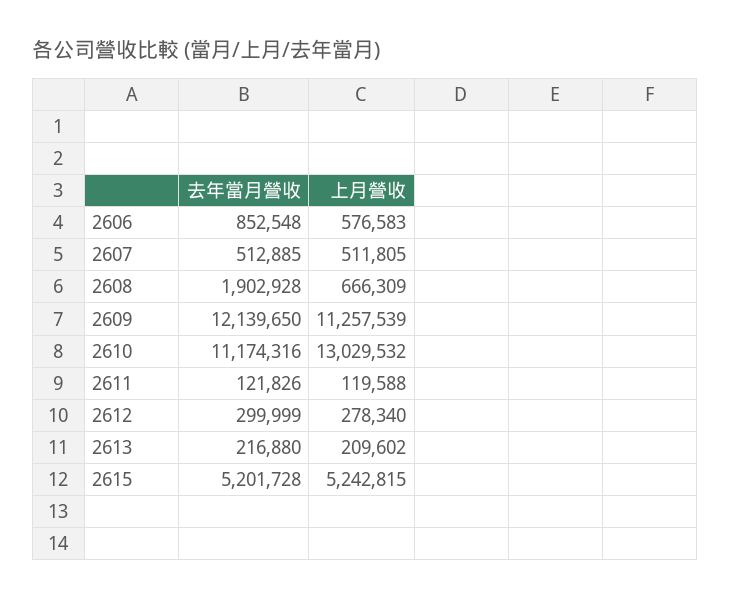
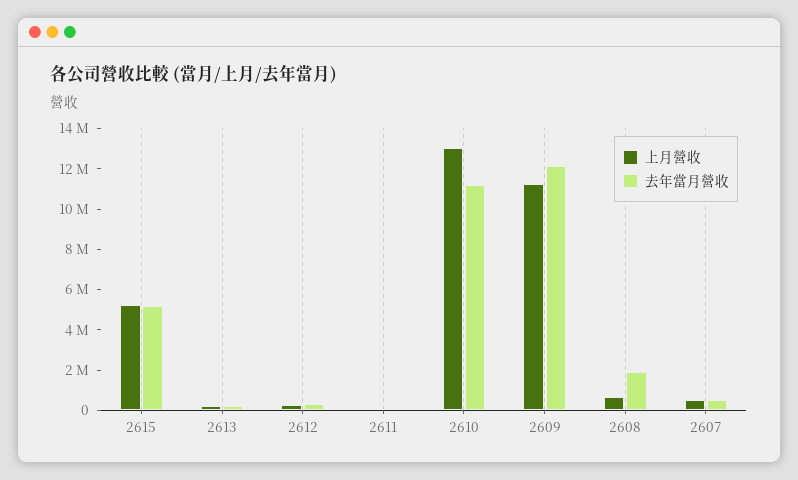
去年當月營收, 2606: 852548 -> none
上月營收, 2606: 576583 -> none

